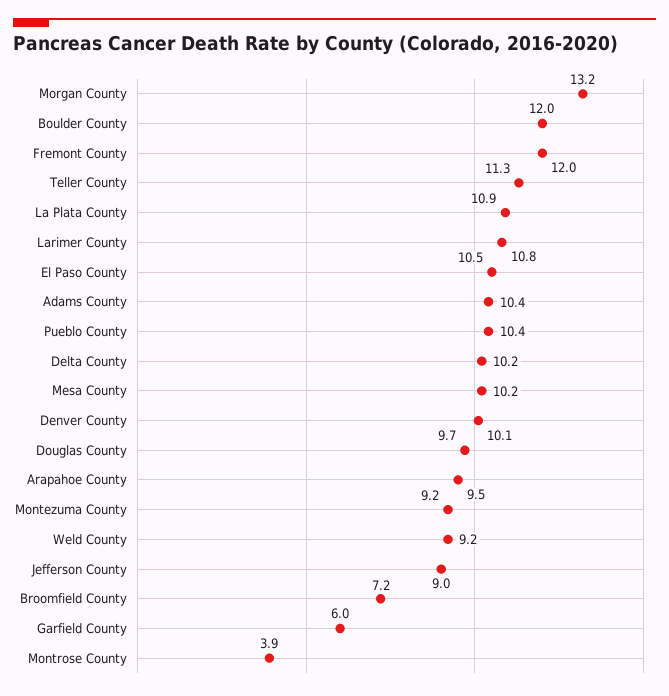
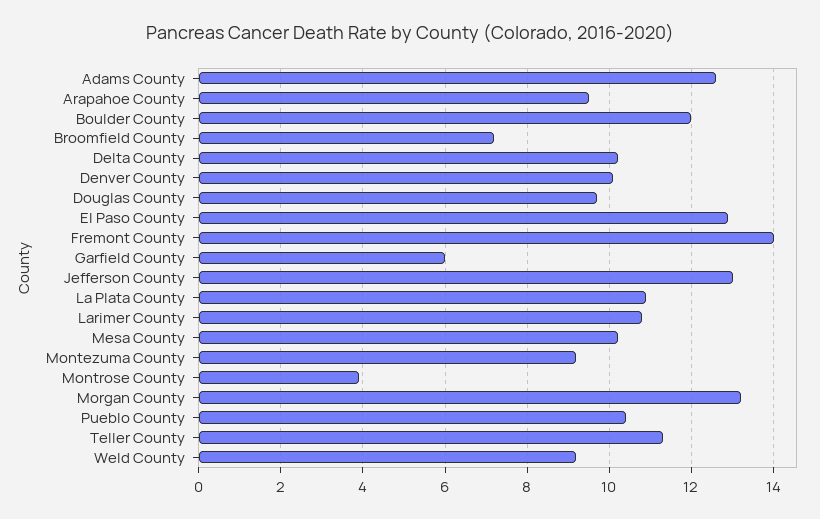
Fremont County: 12 -> 14
El Paso County: 10.5 -> 13
Adams County: 10.4 -> 12.5
Jefferson County: 9 -> 13

